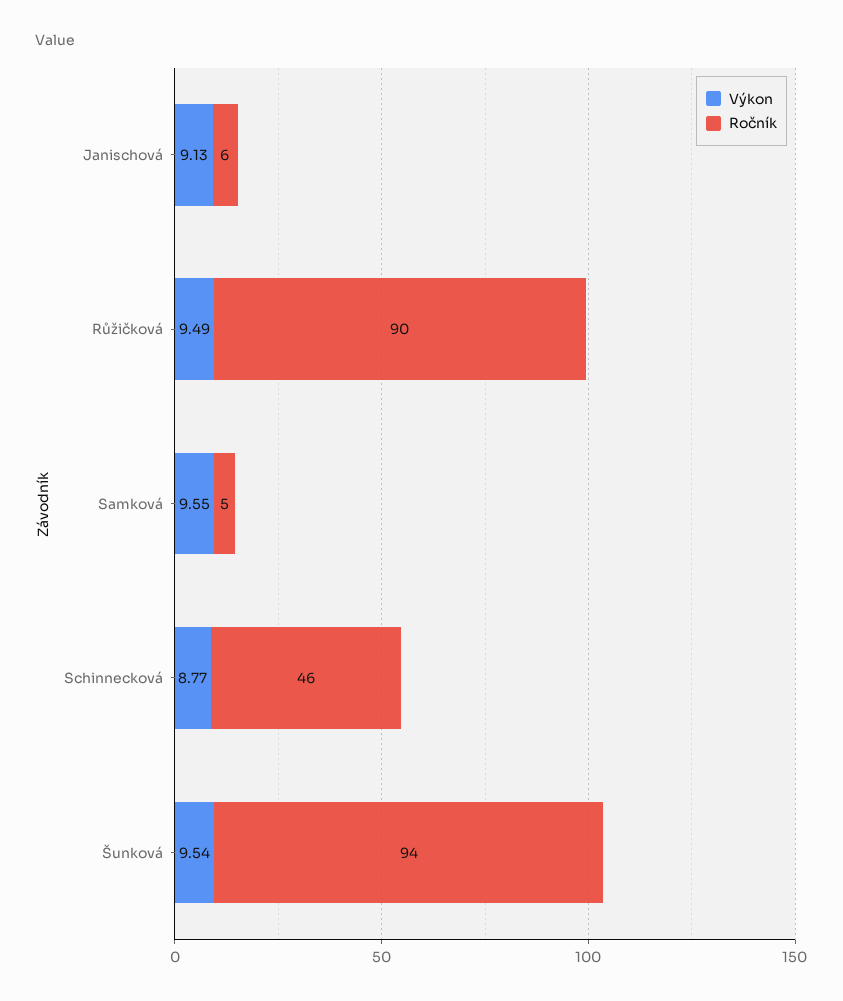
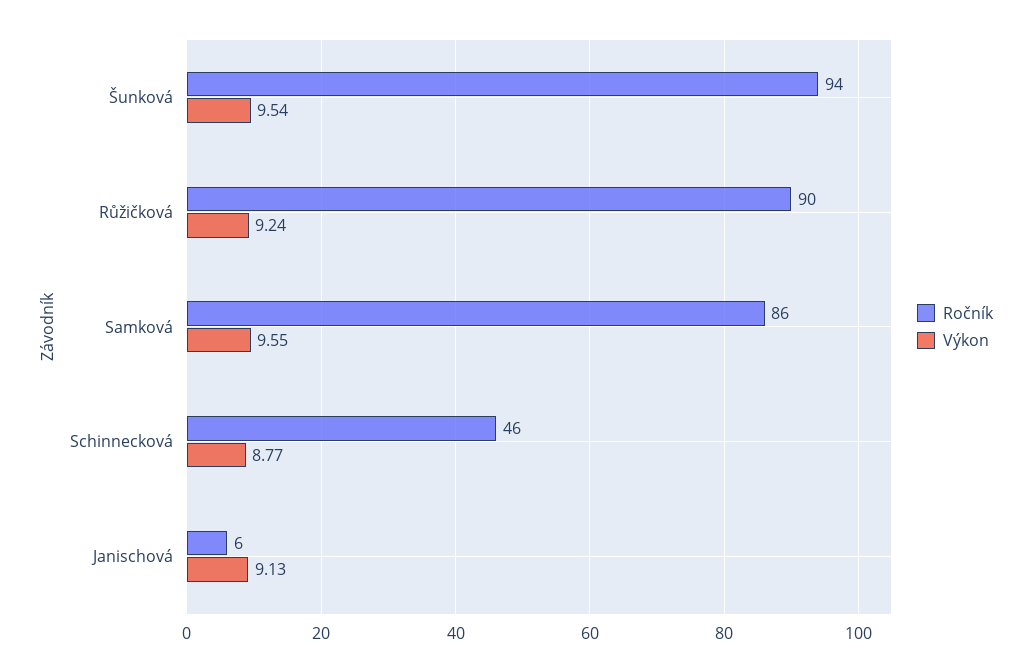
Výkon, Růžičková: 9.49 -> 9.24
Ročník, Samková: 5 -> 86

